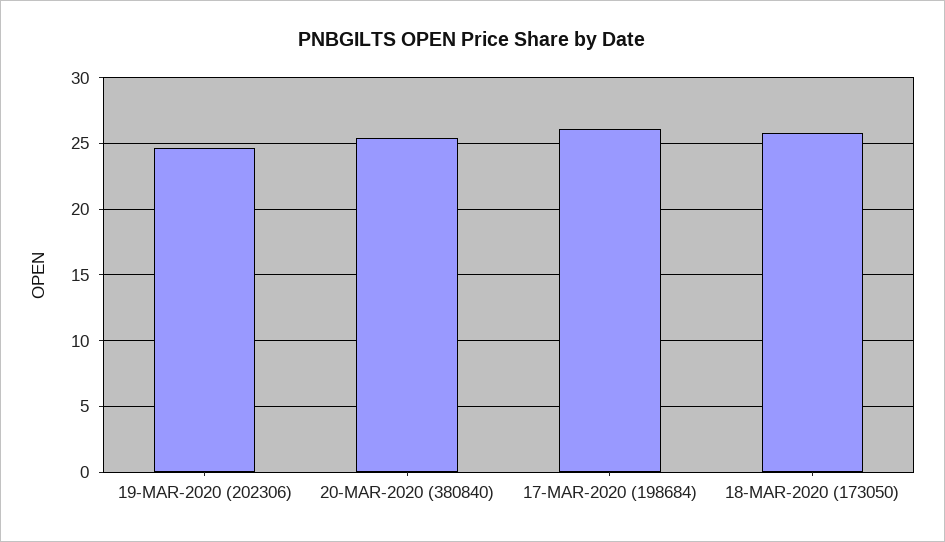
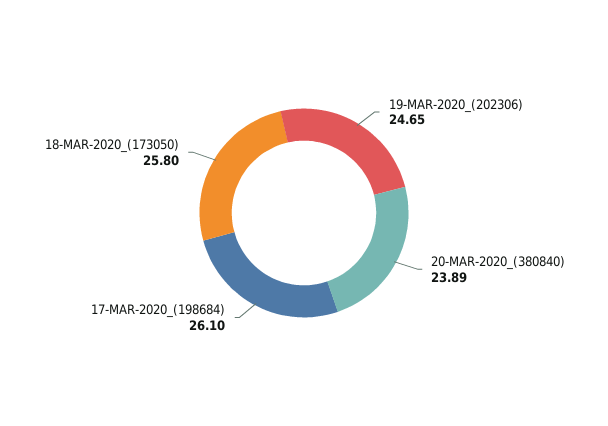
20-MAR-2020 (380840): 25.5 -> 23.89

